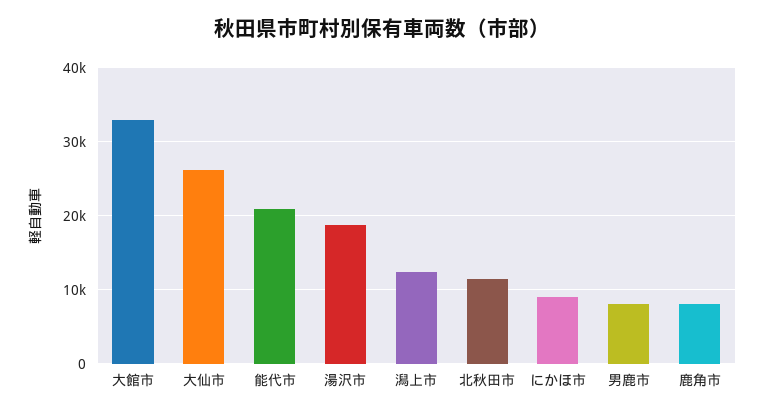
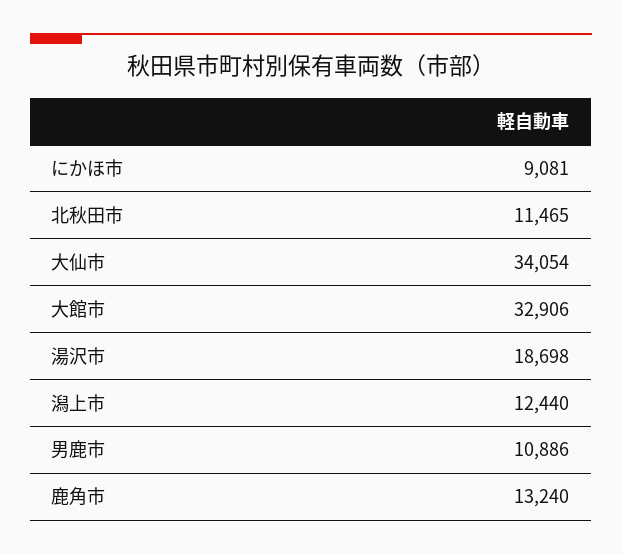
大仙市: 26000 -> 34054
能代市: 21000 -> none
男鹿市: 8000 -> 10886
鹿角市: 8000 -> 13240

